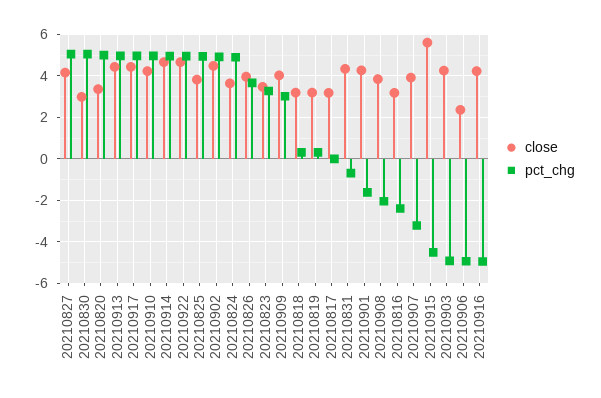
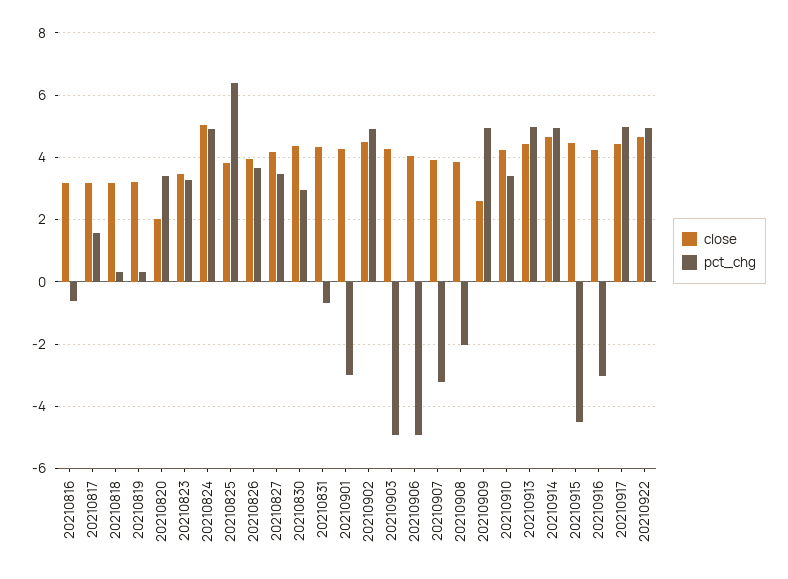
pct_chg, 20210827: 5 -> 3.4
close, 20210830: 3 -> 4.4
pct_chg, 20210830: 5 -> 3
close, 20210820: 3.5 -> 2
pct_chg, 20210820: 5 -> 3.4
pct_chg, 20210910: 5 -> 3.4
pct_chg, 20210825: 5 -> 6.4
close, 20210824: 3.5 -> 5
close, 20210909: 4 -> 2.6
pct_chg, 20210909: 3 -> 5
pct_chg, 20210817: 0 -> 1.6
pct_chg, 20210901: -1.5 -> -3
pct_chg, 20210816: -2.5 -> -0.6
close, 20210915: 5.5 -> 4.4
close, 20210906: 2.5 -> 4
pct_chg, 20210916: -5 -> -3

